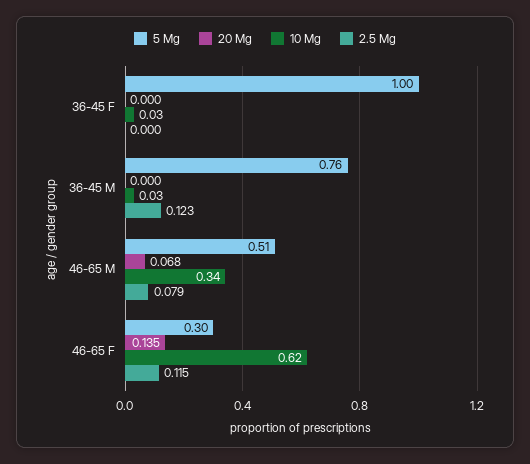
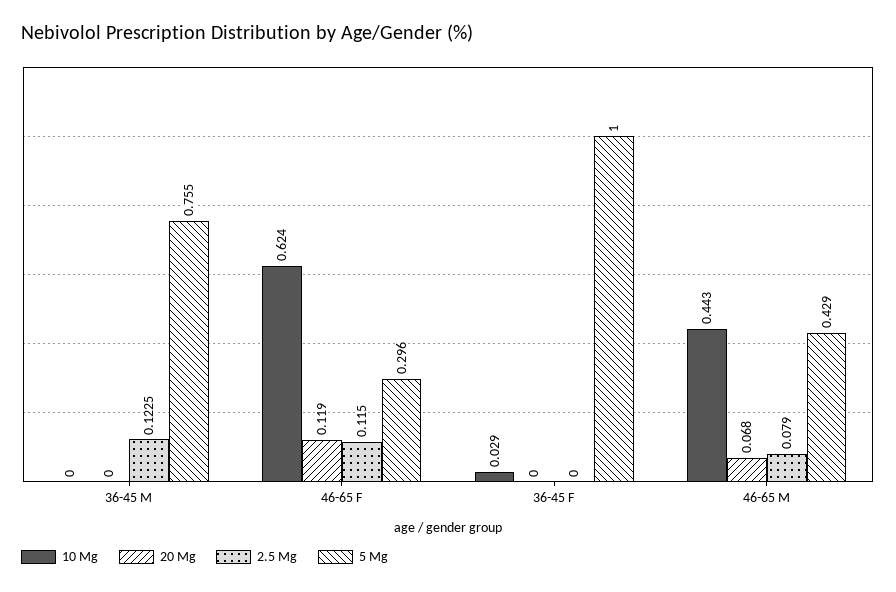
10 Mg, 36-45 M: 0.03 -> 0
5 Mg, 46-65 M: 0.51 -> 0.429
10 Mg, 46-65 M: 0.34 -> 0.443
20 Mg, 46-65 F: 0.135 -> 0.119

